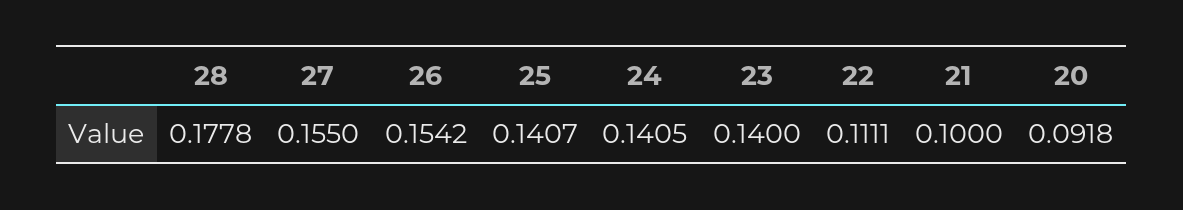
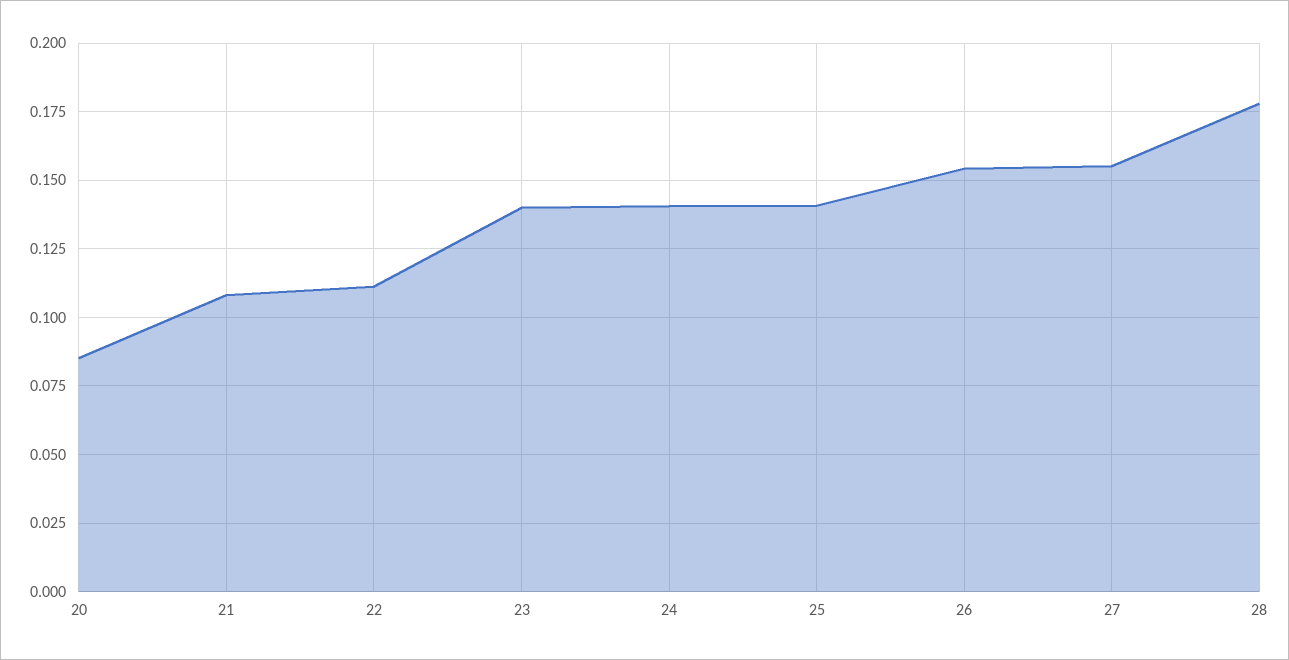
21: 0.1 -> 0.1075
20: 0.0918 -> 0.085

